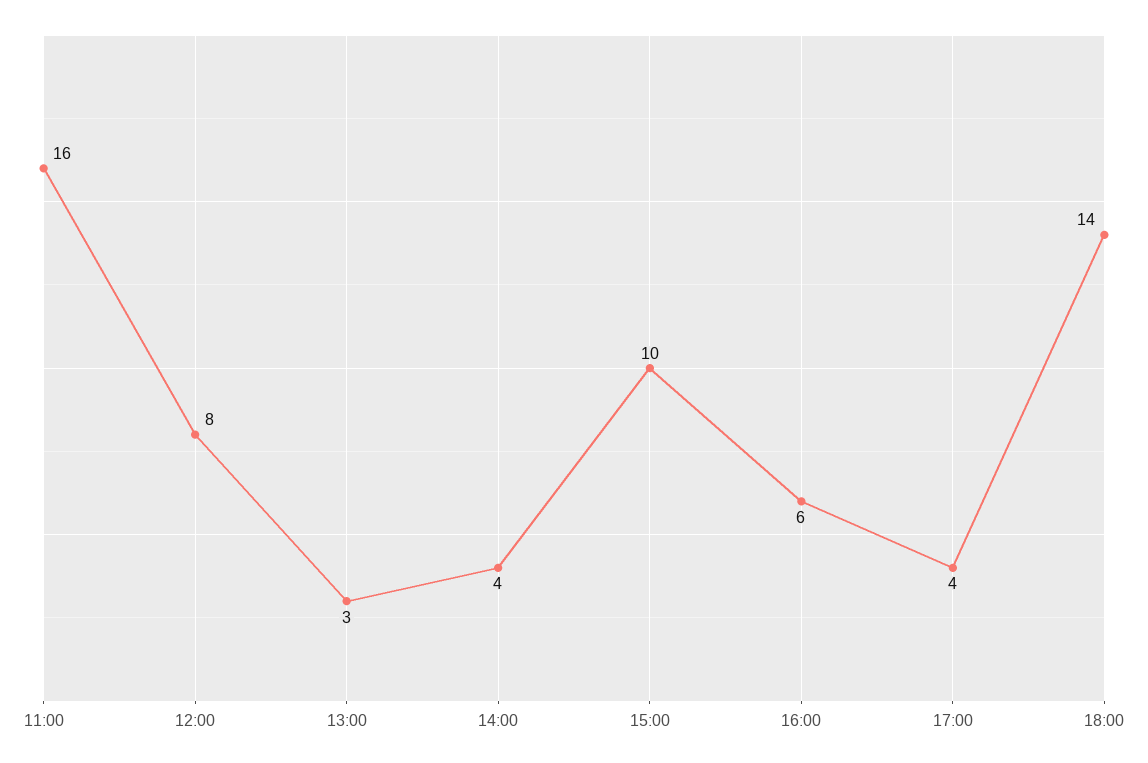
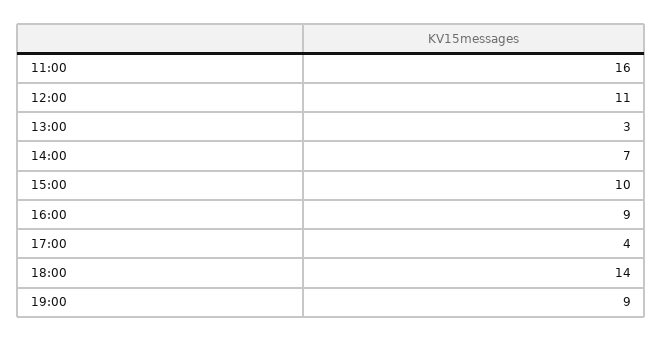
12:00: 8 -> 11
14:00: 4 -> 7
16:00: 6 -> 9
19:00: none -> 9

